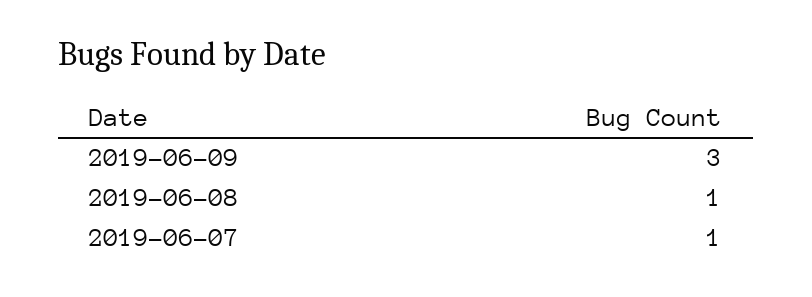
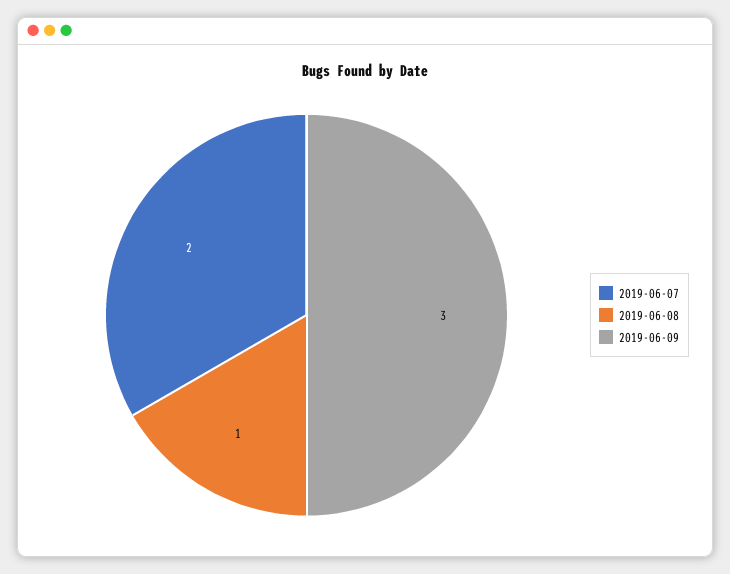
2019-06-07: 1 -> 2

